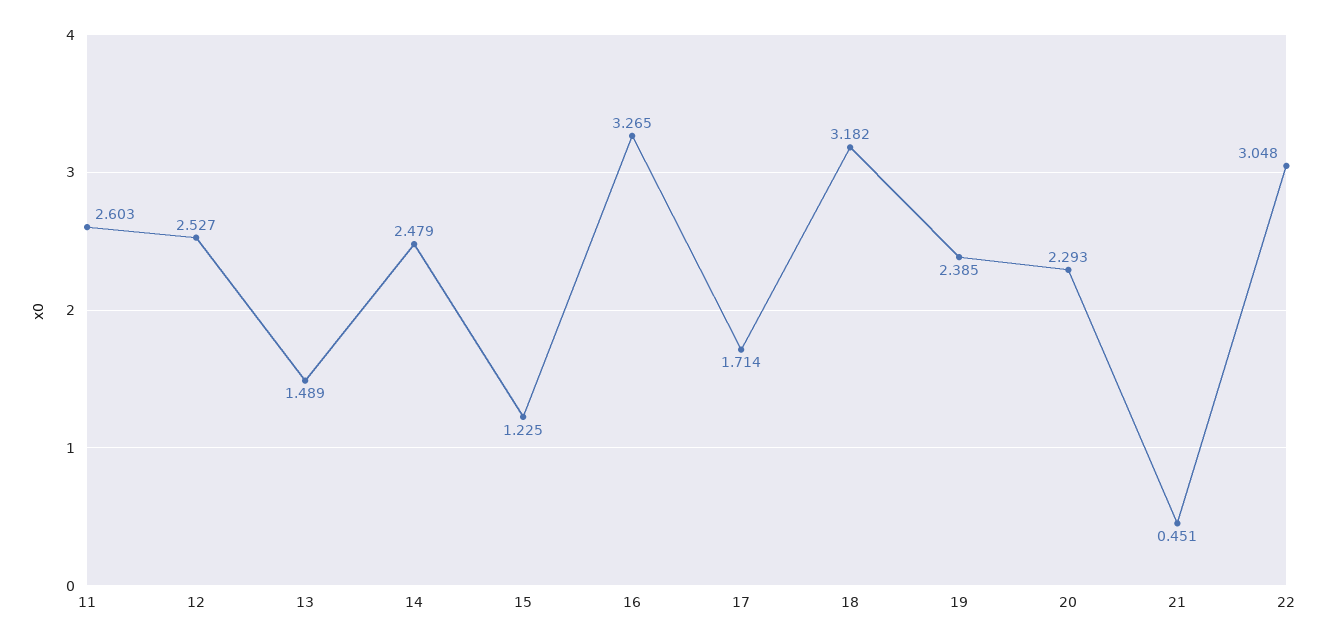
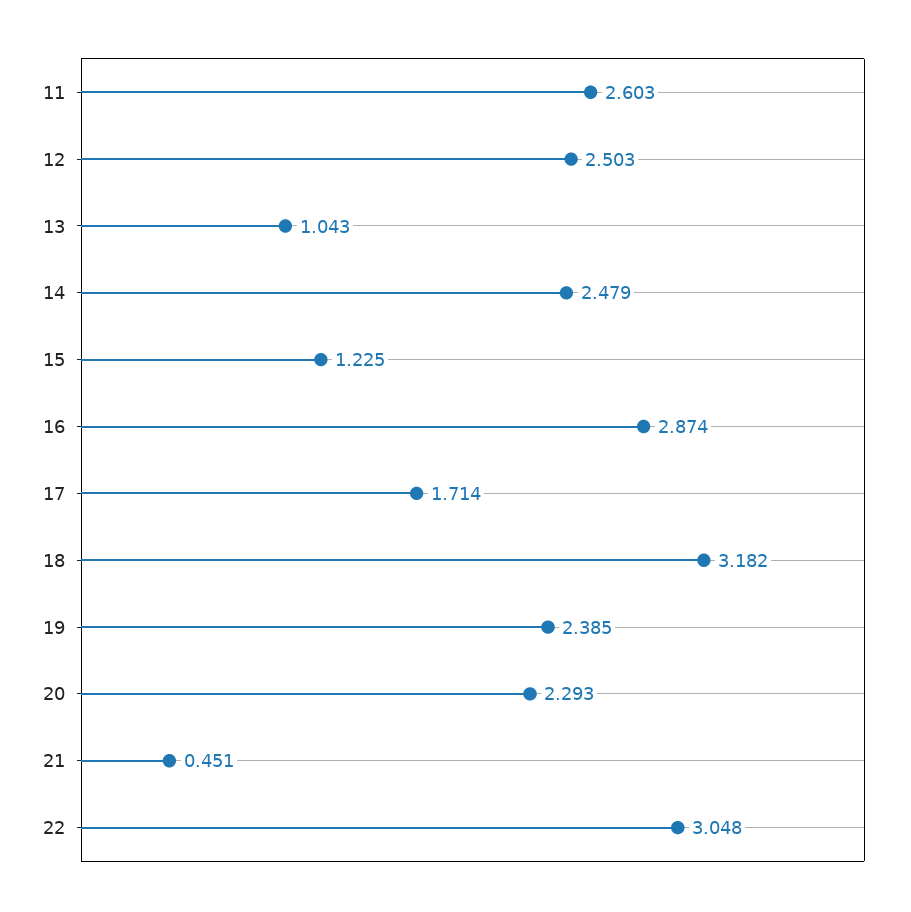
12: 2.527 -> 2.503
13: 1.489 -> 1.043
16: 3.265 -> 2.874

